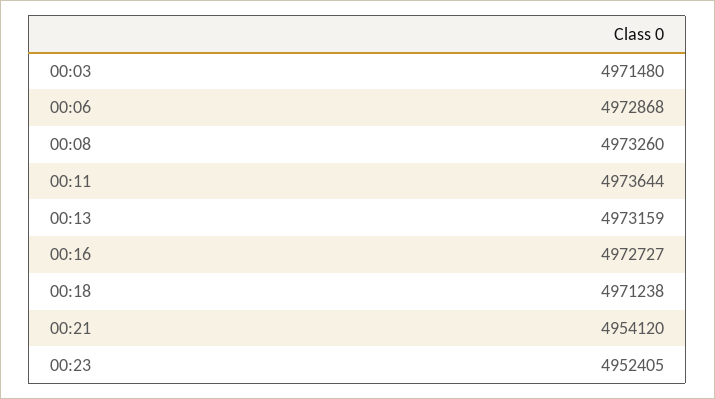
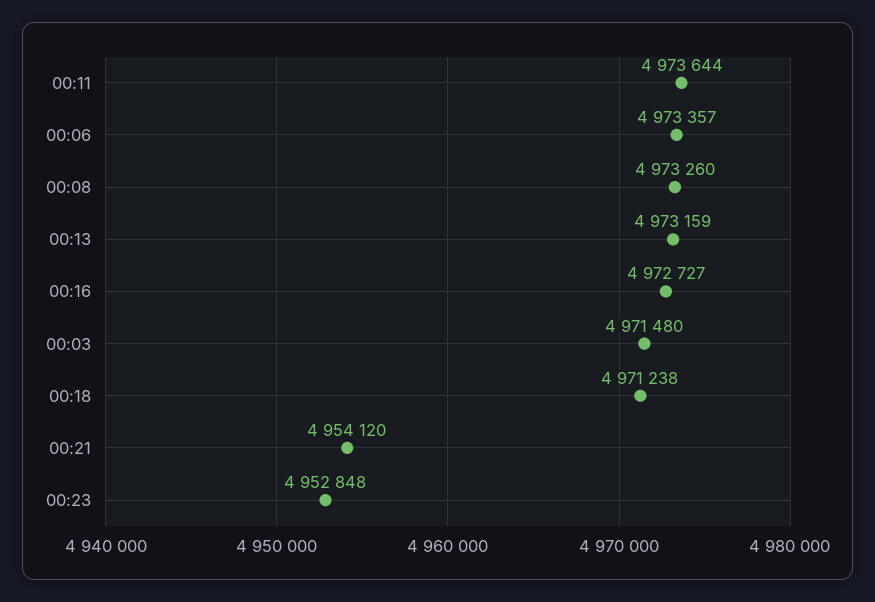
00:06: 4972868 -> 4973357
00:23: 4952405 -> 4952848

